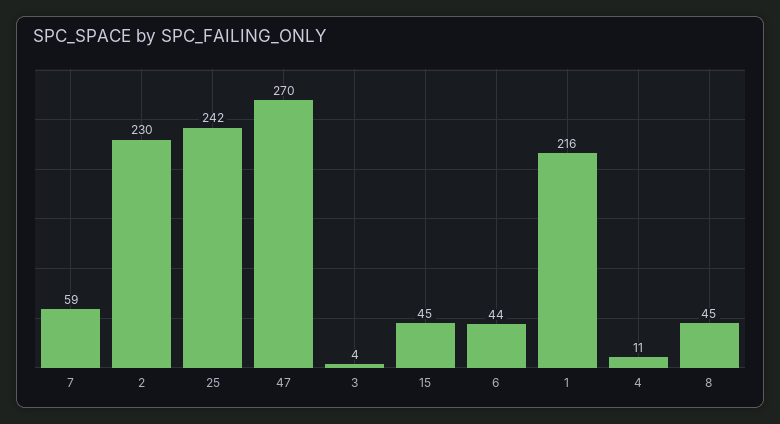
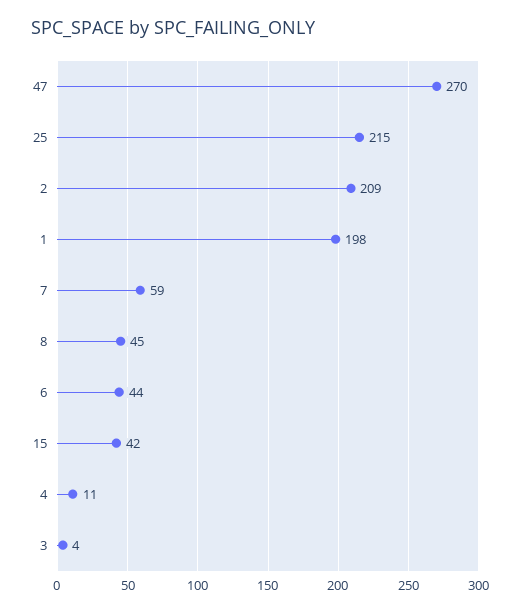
2: 230 -> 209
25: 242 -> 215
15: 45 -> 42
1: 216 -> 198

